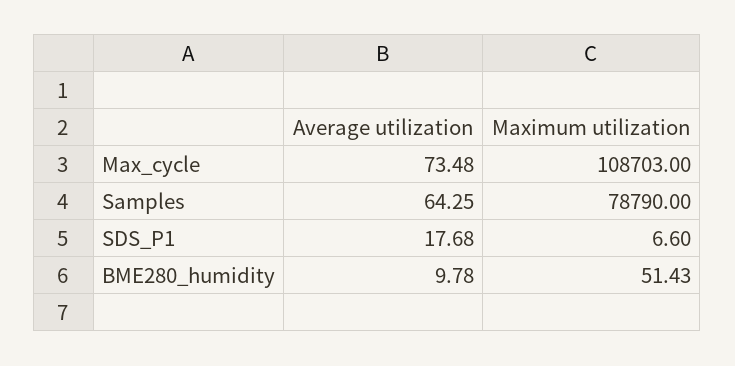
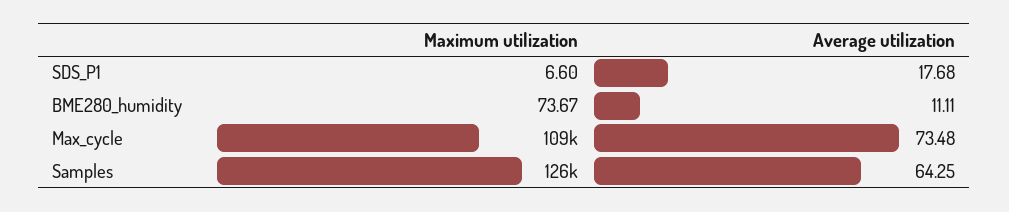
Maximum utilization, Samples: 78790 -> 126000
Average utilization, BME280_humidity: 9.78 -> 11.11
Maximum utilization, BME280_humidity: 51.43 -> 73.67

